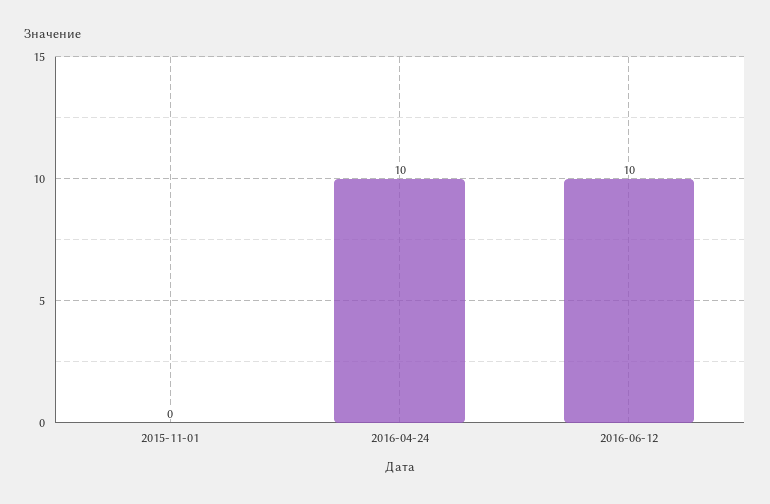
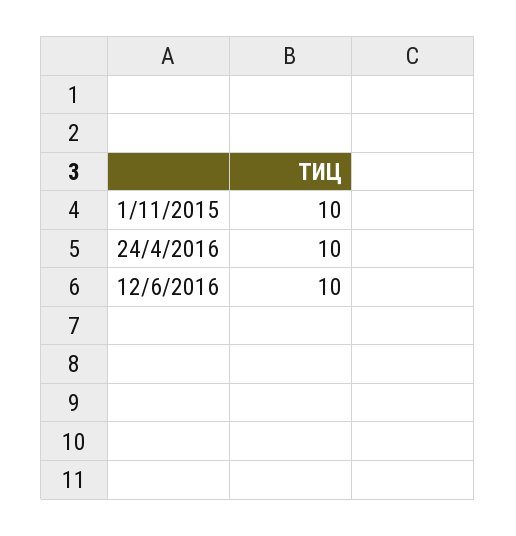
2015-11-01: 0 -> 10

